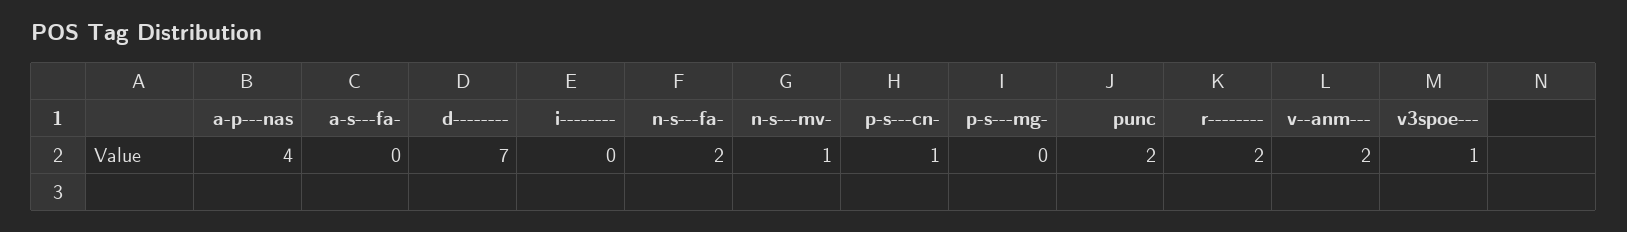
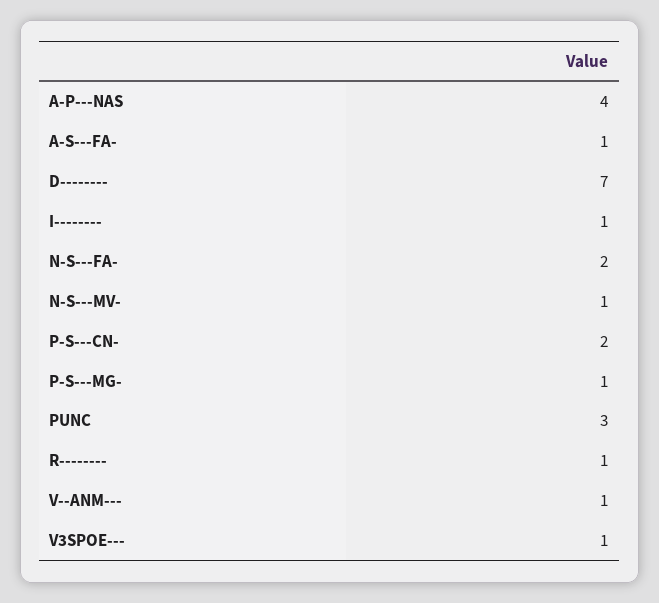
a-s---fa-: 0 -> 1
i--------: 0 -> 1
p-s---cn-: 1 -> 2
p-s---mg-: 0 -> 1
punc: 2 -> 3
r--------: 2 -> 1
v--anm---: 2 -> 1

